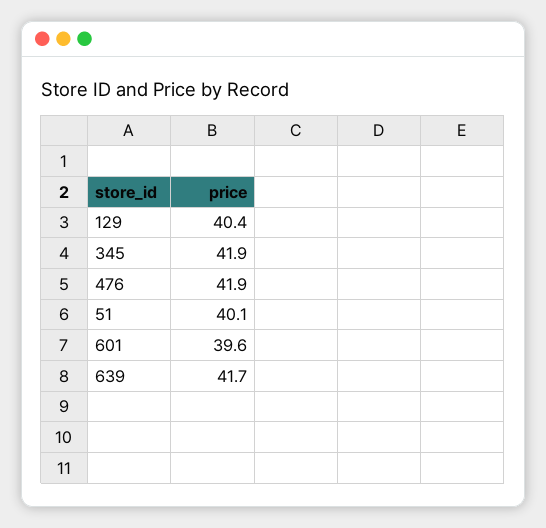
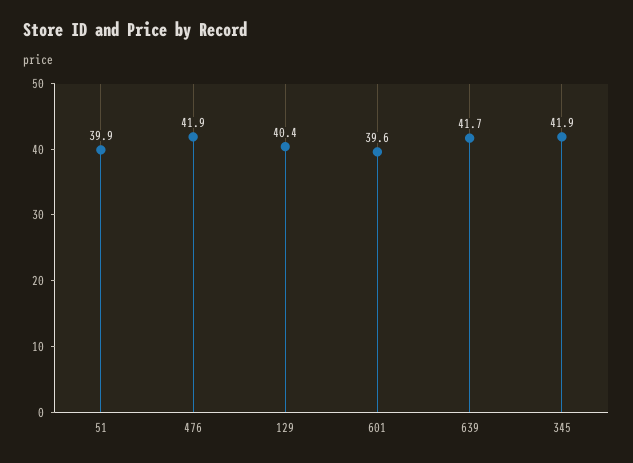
51: 40.1 -> 39.9

